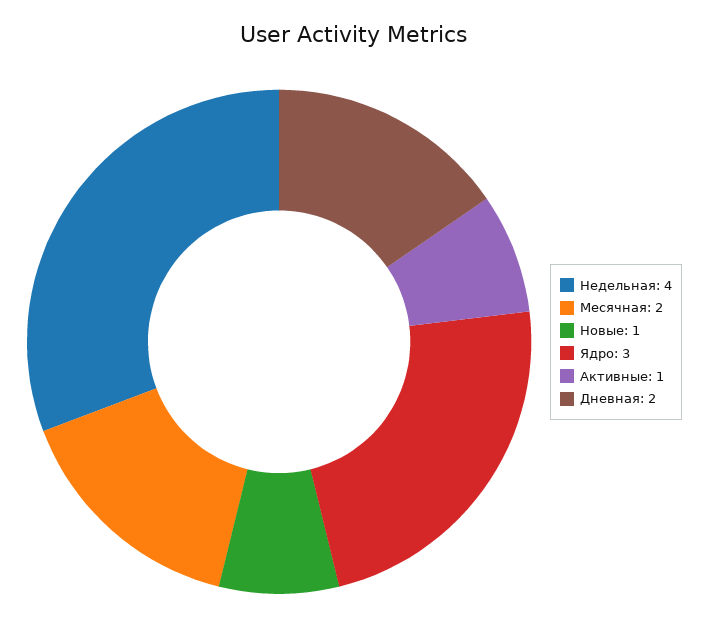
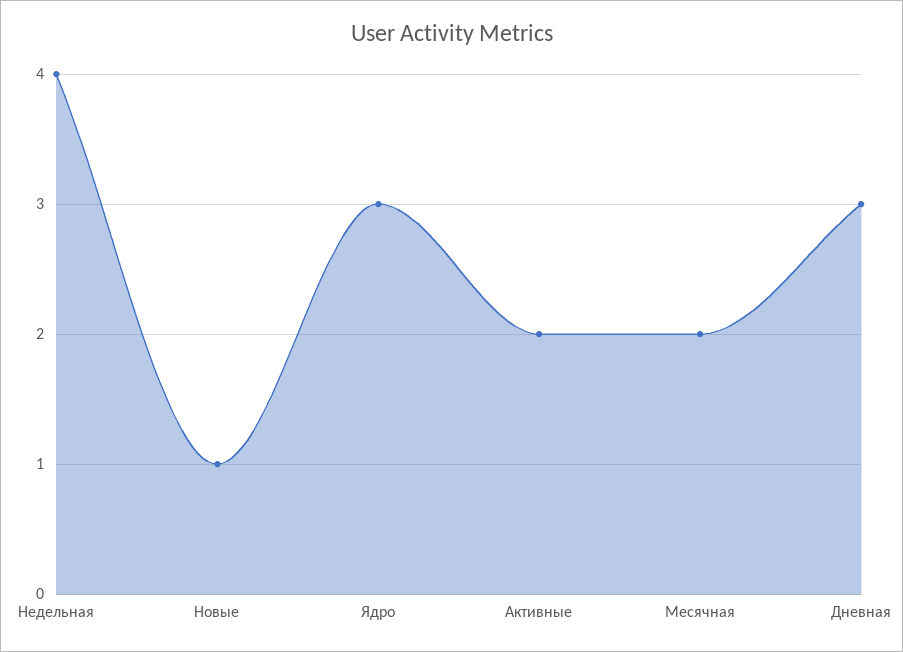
Активные: 1 -> 2
Дневная: 2 -> 3

